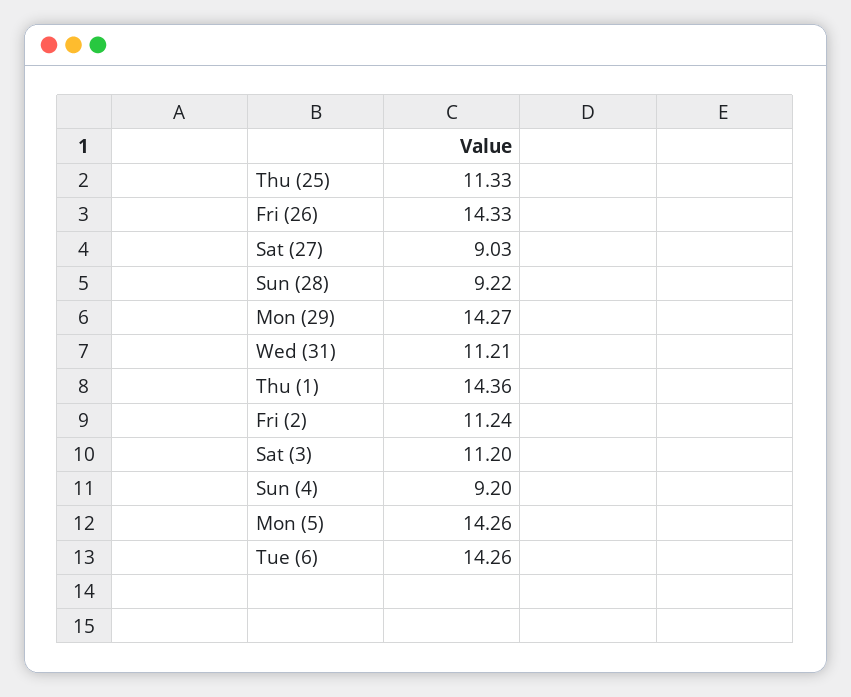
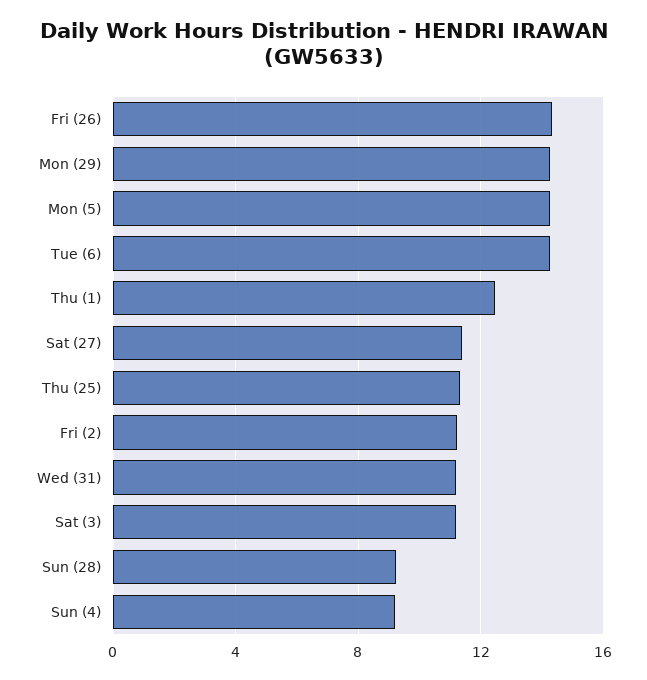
Sat (27): 9.03 -> 11.5
Thu (1): 14.36 -> 12.5

